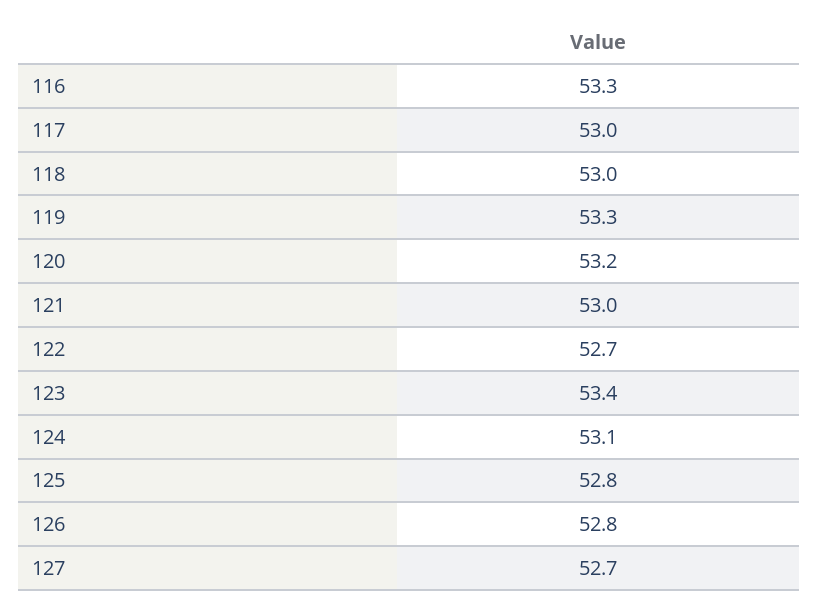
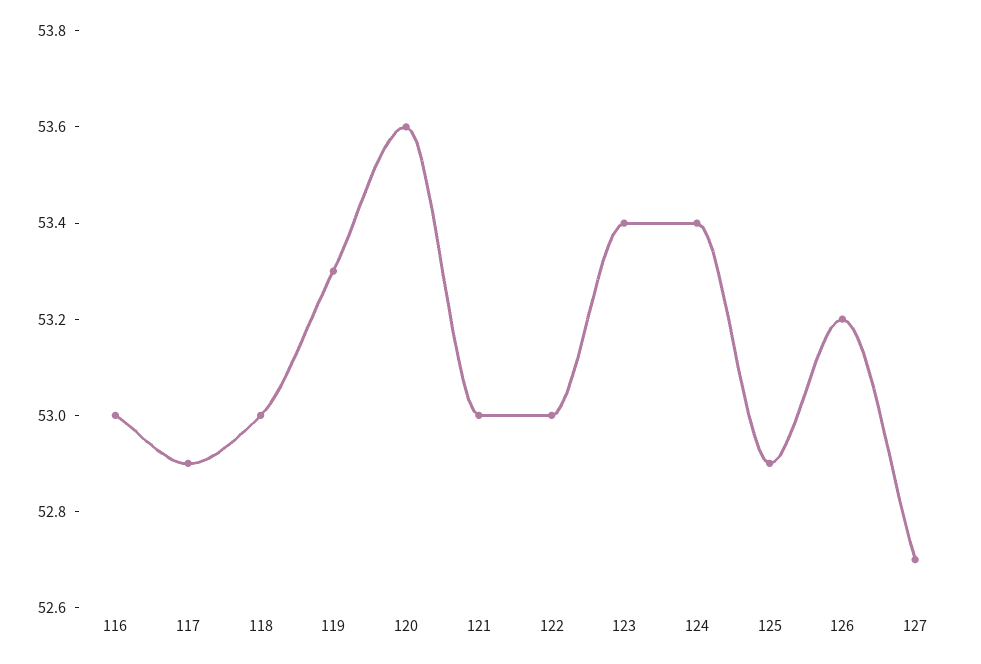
116: 53.3 -> 53
117: 53 -> 52.9
120: 53.2 -> 53.6
122: 52.7 -> 53
124: 53.1 -> 53.4
125: 52.8 -> 52.9
126: 52.8 -> 53.2

